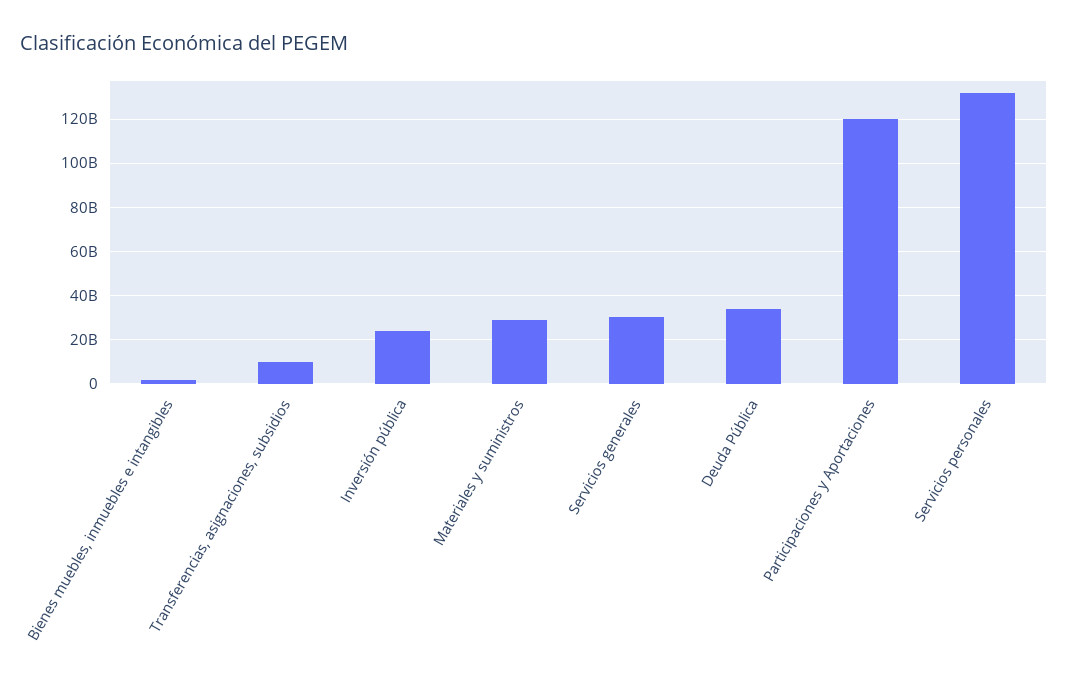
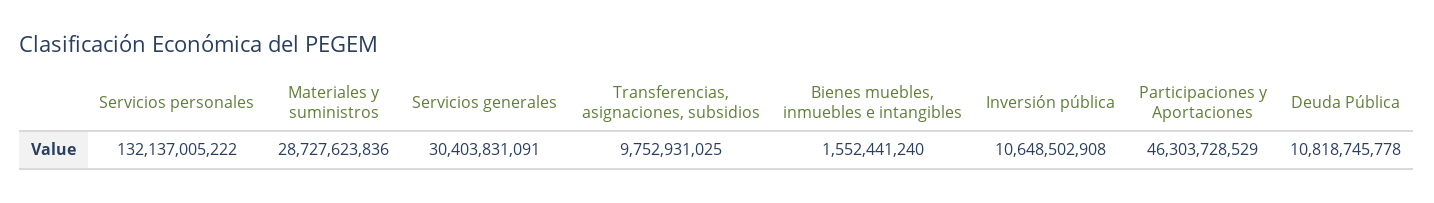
Inversión pública: 25000000000 -> 10648502908
Deuda Pública: 35000000000 -> 10818745778
Participaciones y Aportaciones: 120000000000 -> 46303728529

